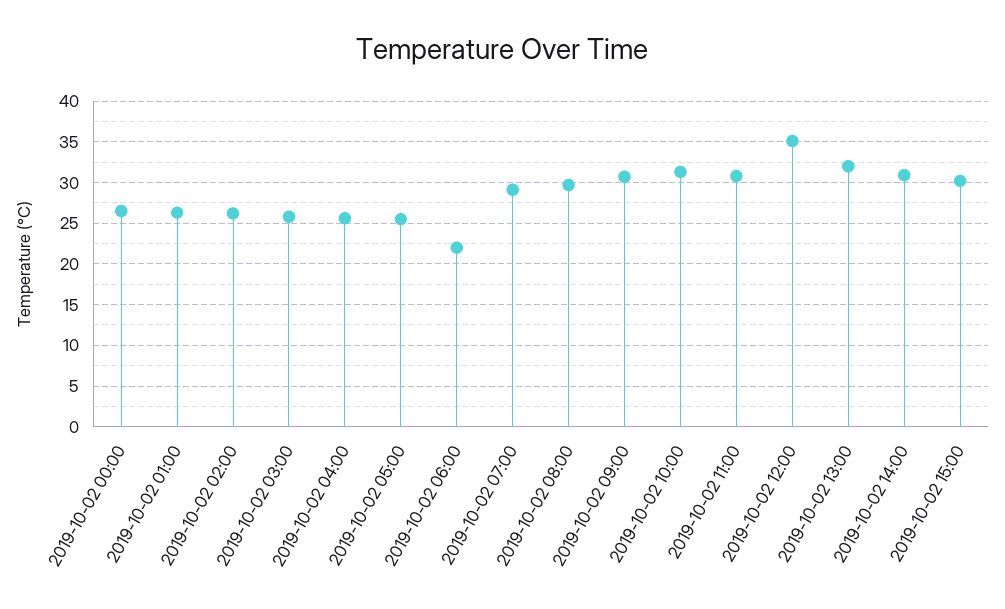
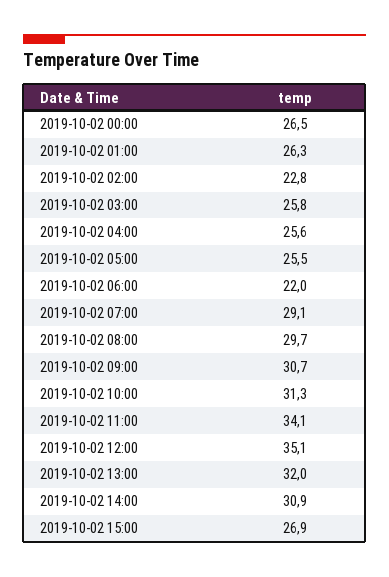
2019-10-02 02:00: 26 -> 22.8
2019-10-02 11:00: 31 -> 34.1
2019-10-02 15:00: 30 -> 26.9

